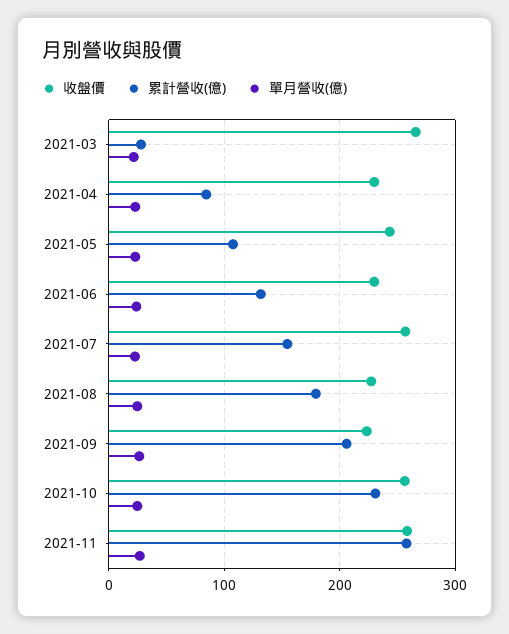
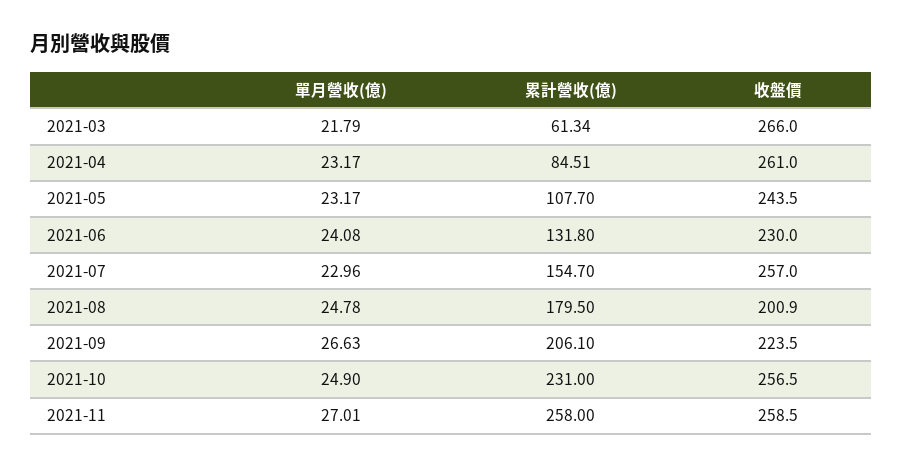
累計營收(億), 2021-03: 30 -> 61.34
收盤價, 2021-04: 230 -> 261
收盤價, 2021-08: 230 -> 200.9

